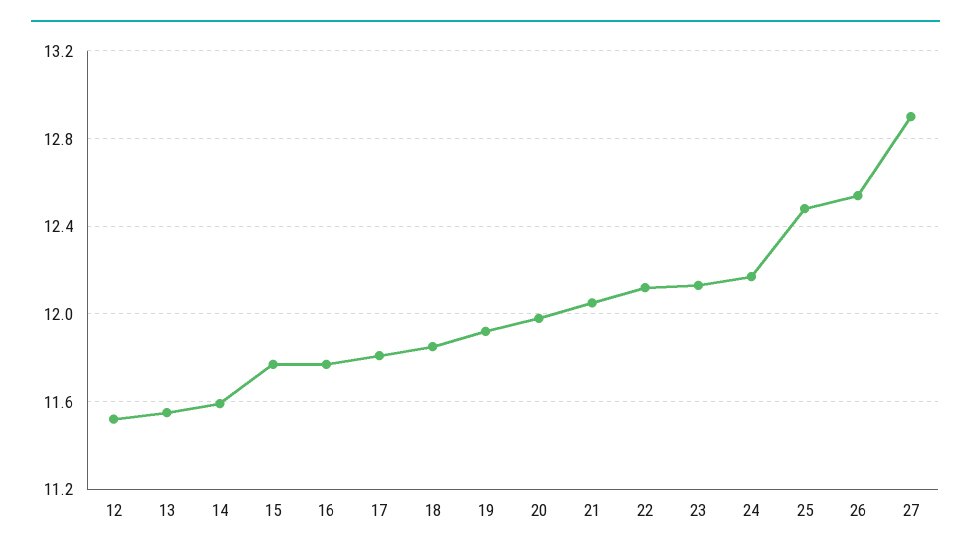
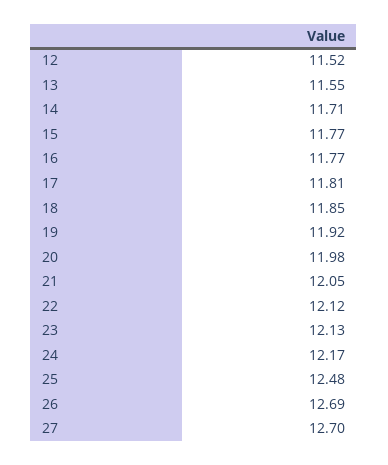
14: 11.6 -> 11.71
26: 12.55 -> 12.69
27: 12.9 -> 12.7

